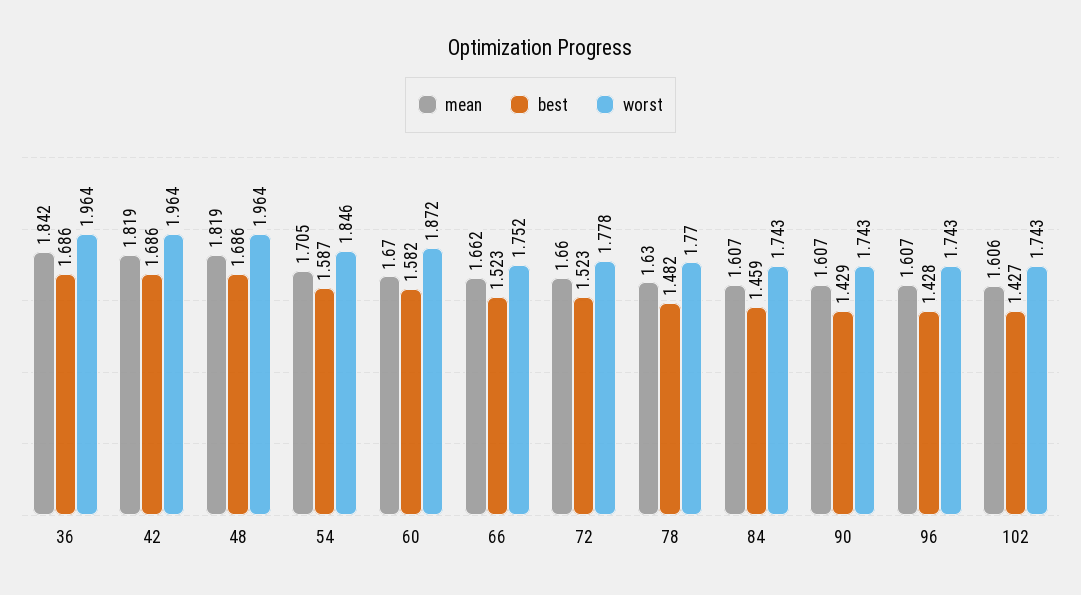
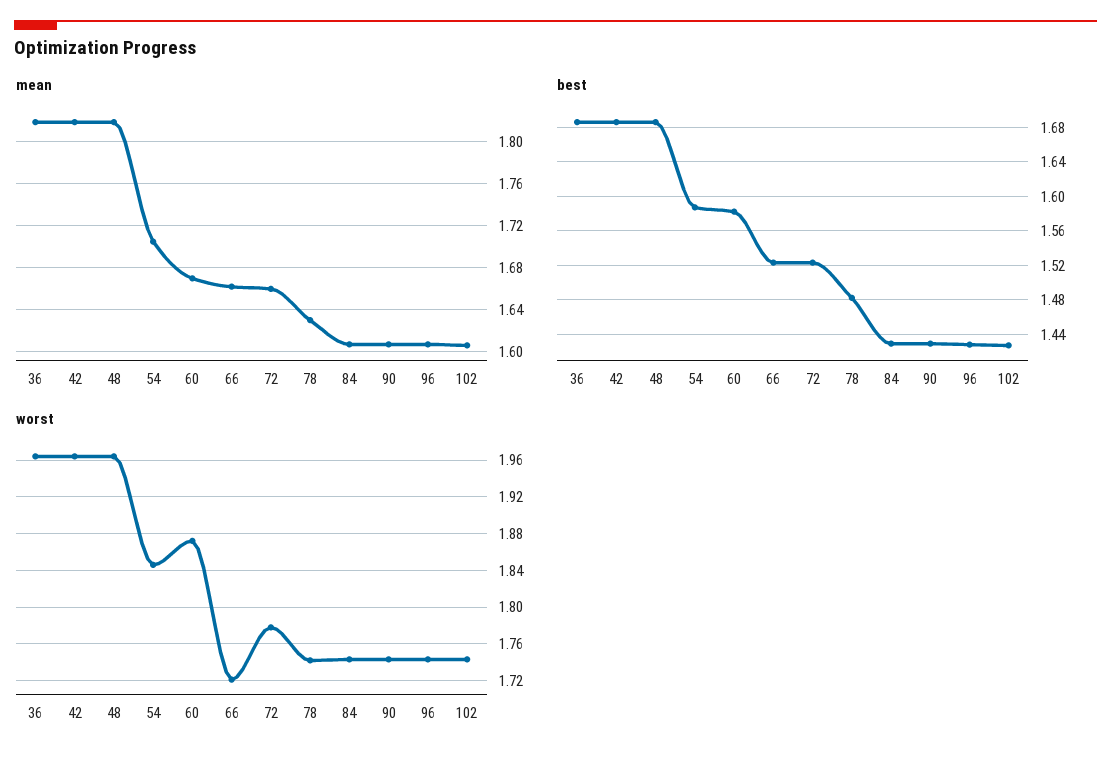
mean, 36: 1.842 -> 1.82
worst, 66: 1.752 -> 1.72
worst, 78: 1.77 -> 1.74
best, 84: 1.459 -> 1.43

